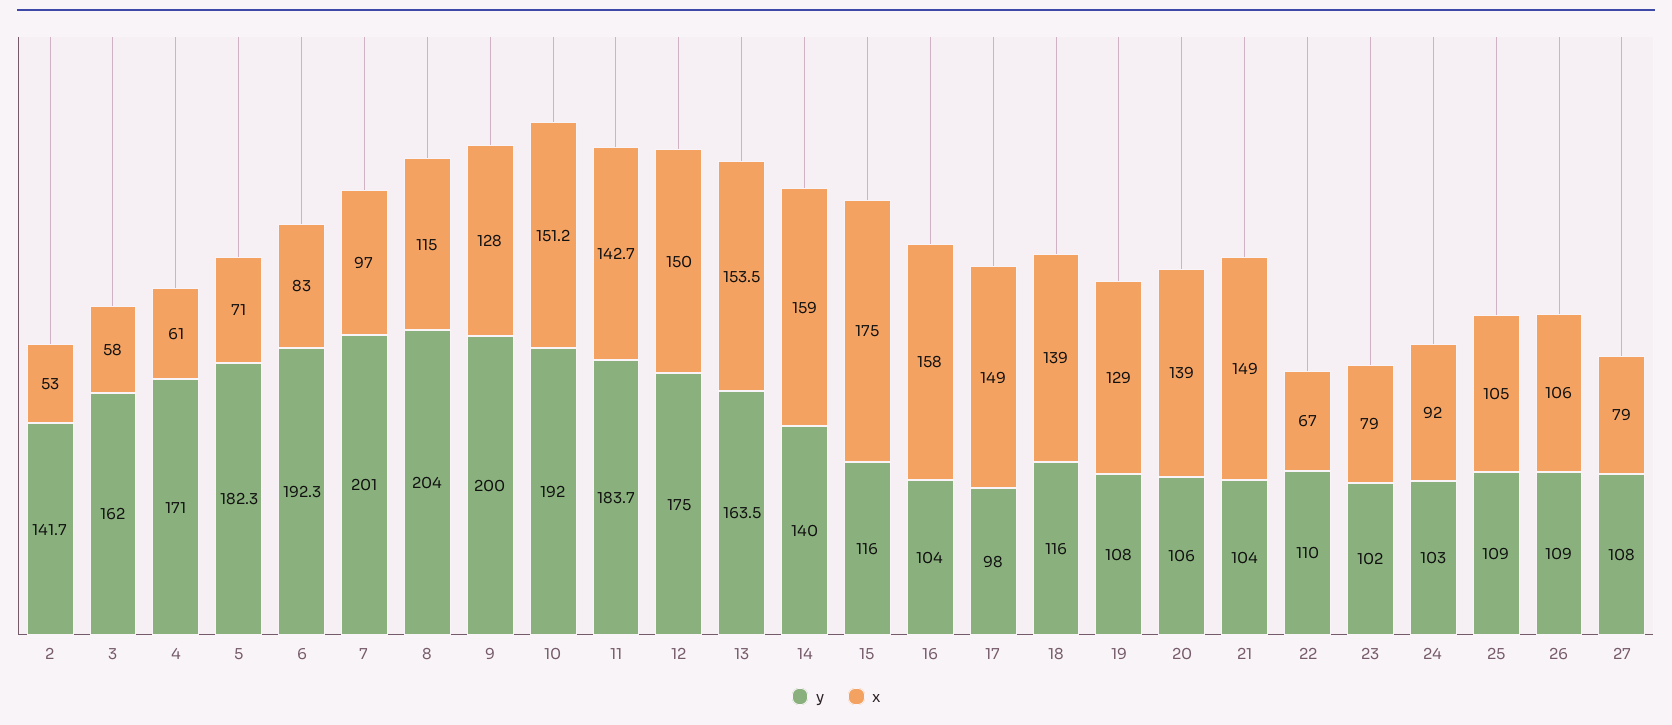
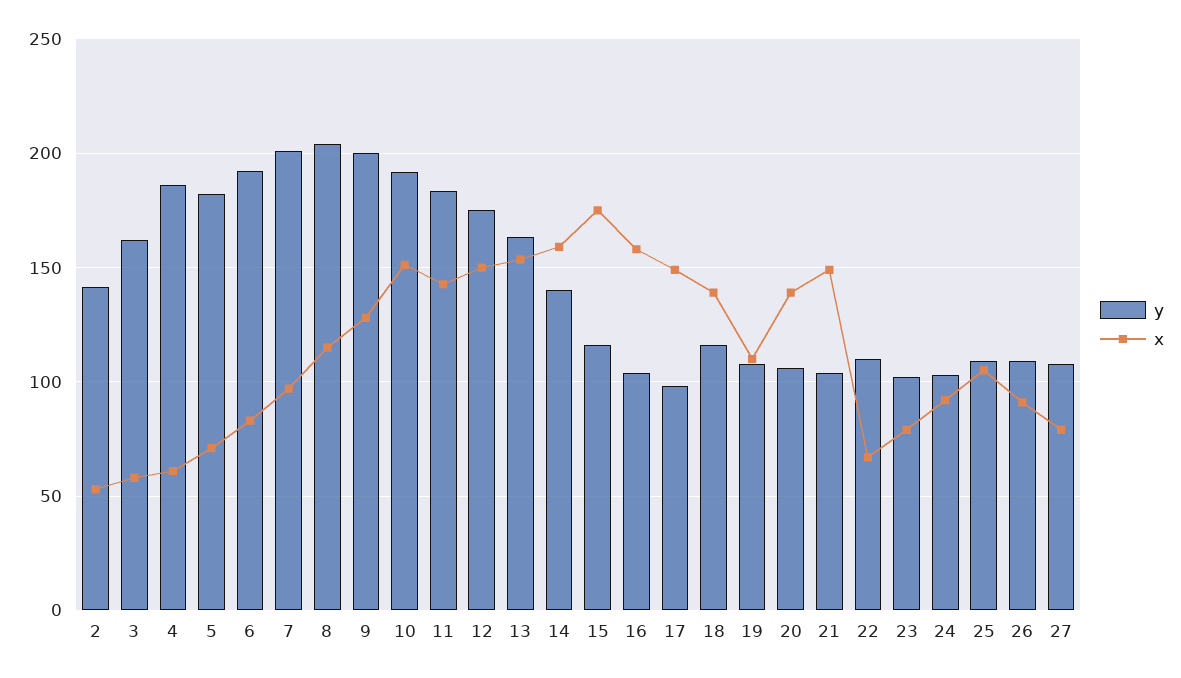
y, 4: 171 -> 185
x, 19: 129 -> 110
x, 26: 106 -> 90

